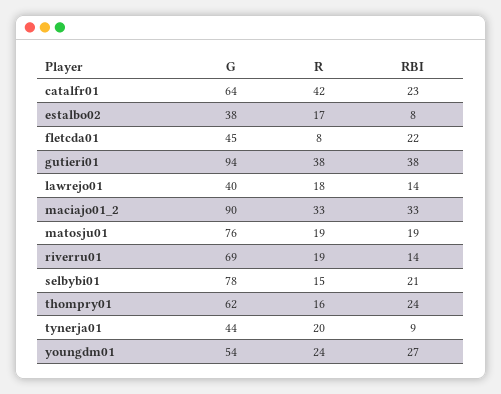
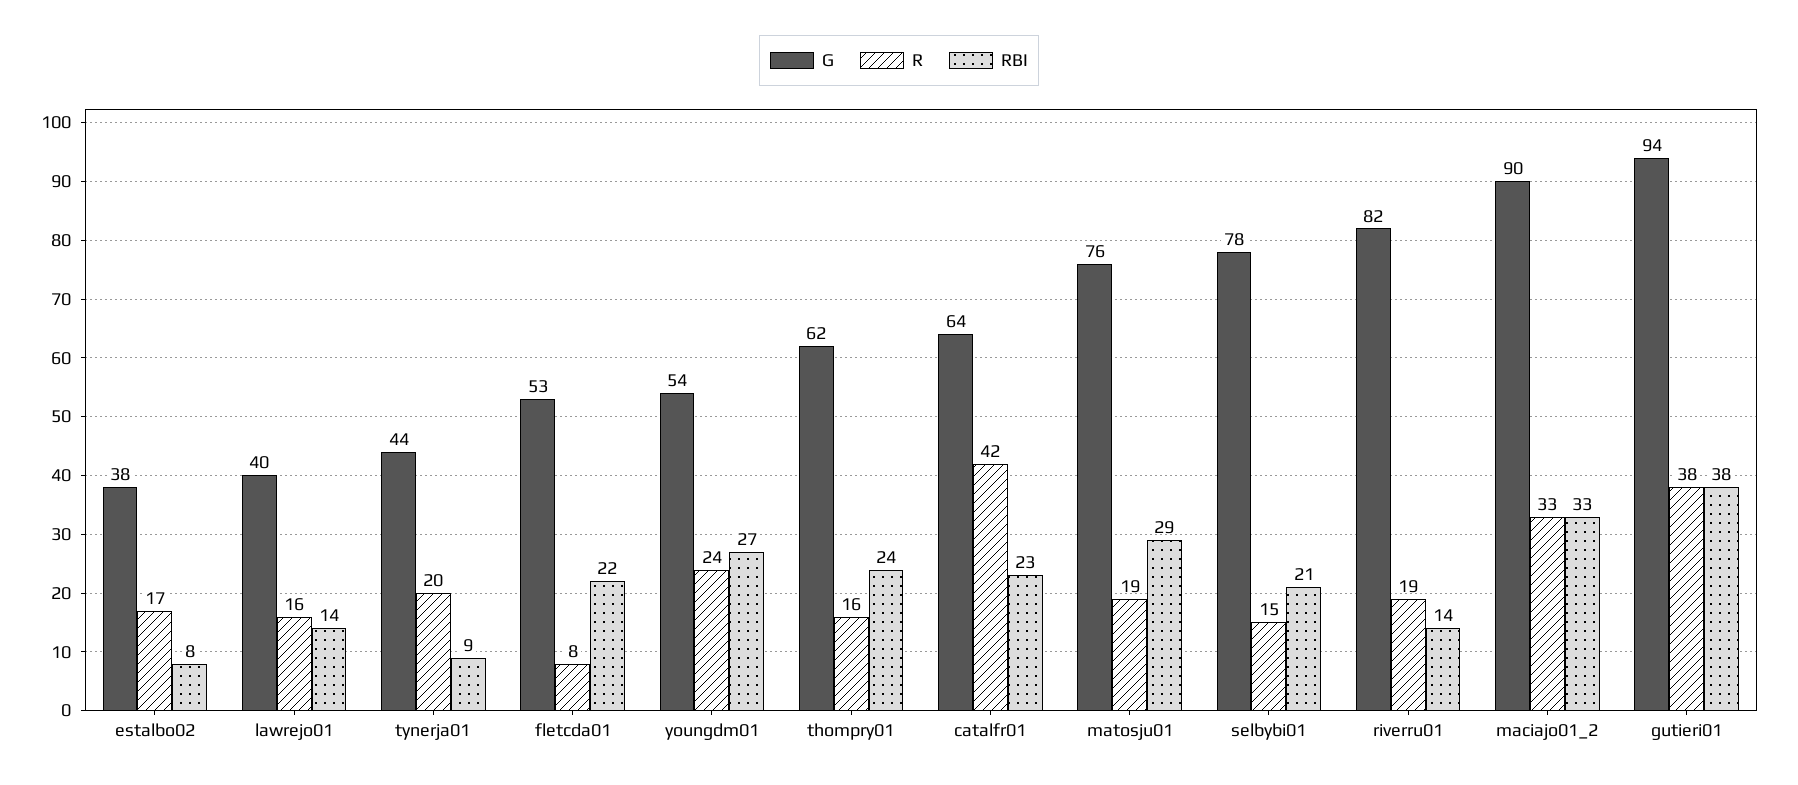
G, fletcda01: 45 -> 53
R, lawrejo01: 18 -> 16
RBI, matosju01: 19 -> 29
G, riverru01: 69 -> 82

